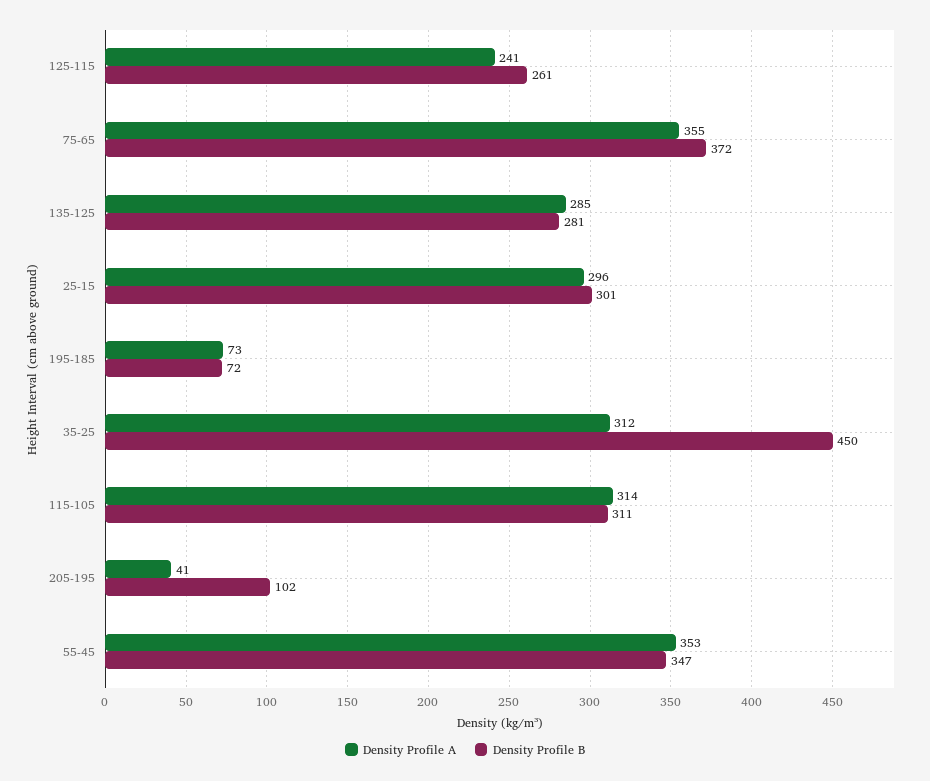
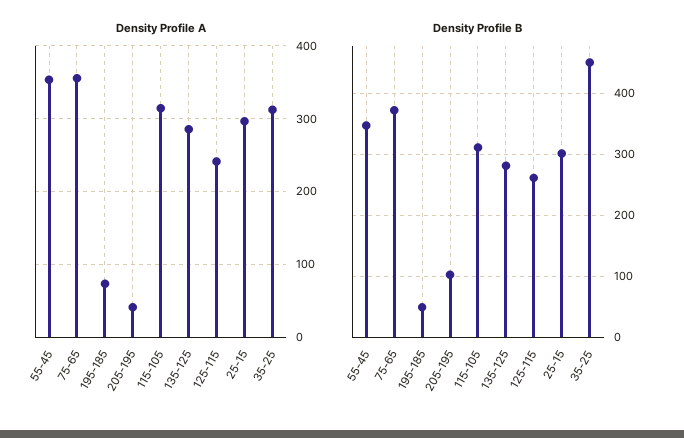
Density Profile B, 195-185: 72 -> 50

